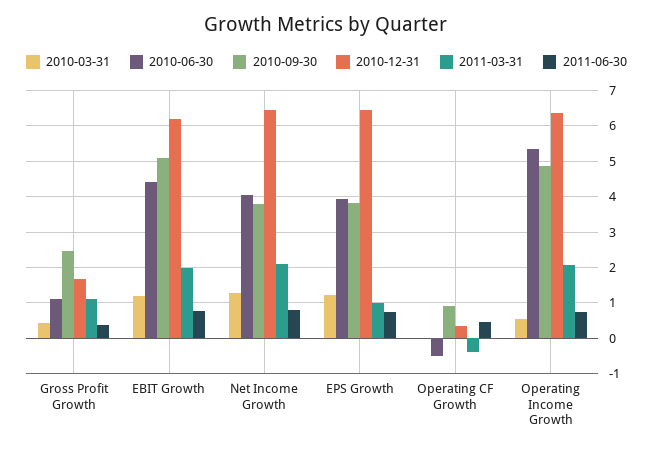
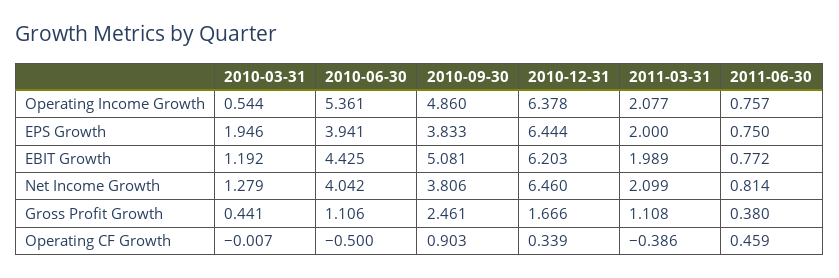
2010-03-31, EPS Growth: 1.2 -> 1.946
2011-03-31, EPS Growth: 1 -> 2

